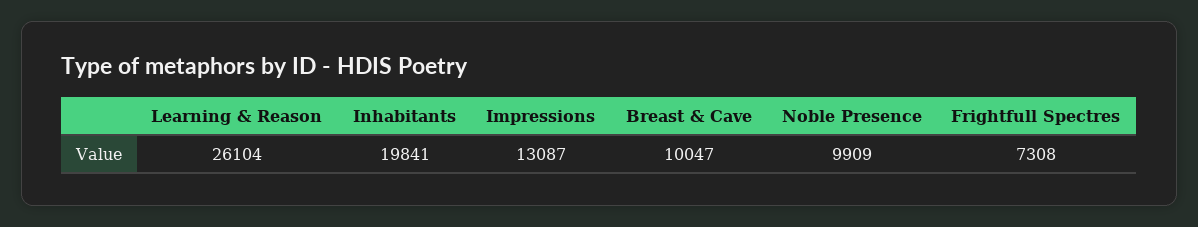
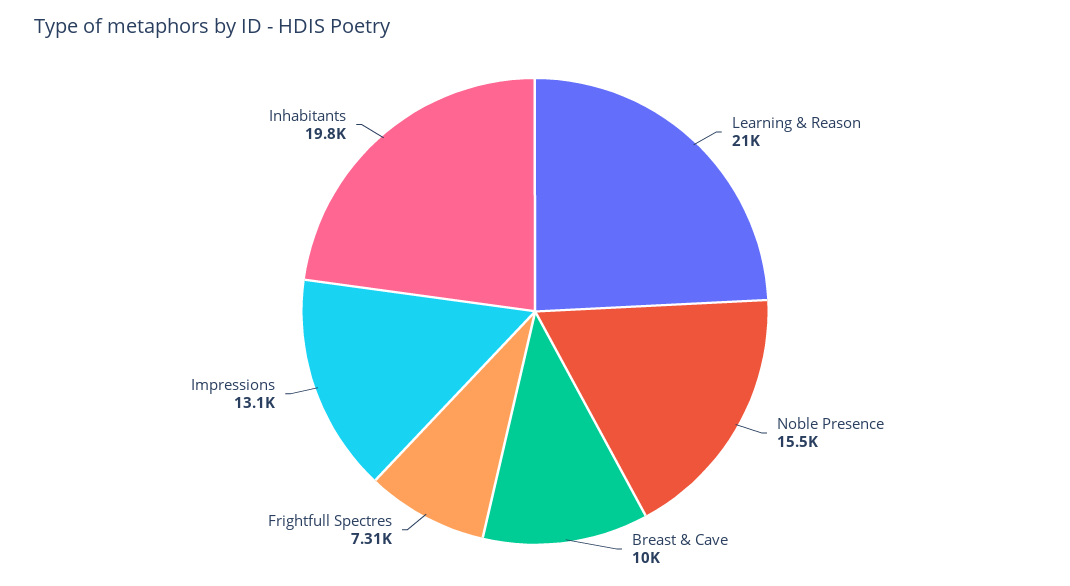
Learning & Reason: 26104 -> 21000
Noble Presence: 9909 -> 15500

